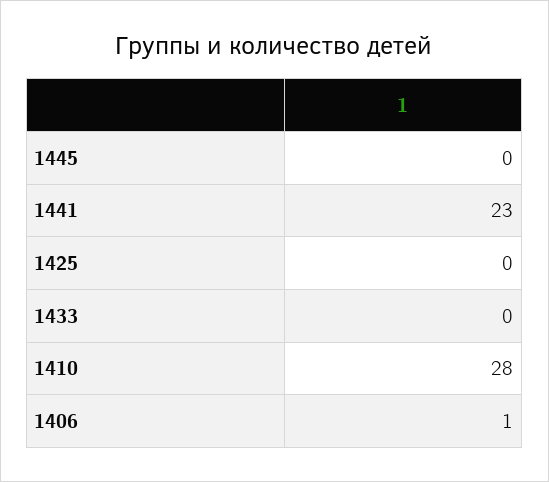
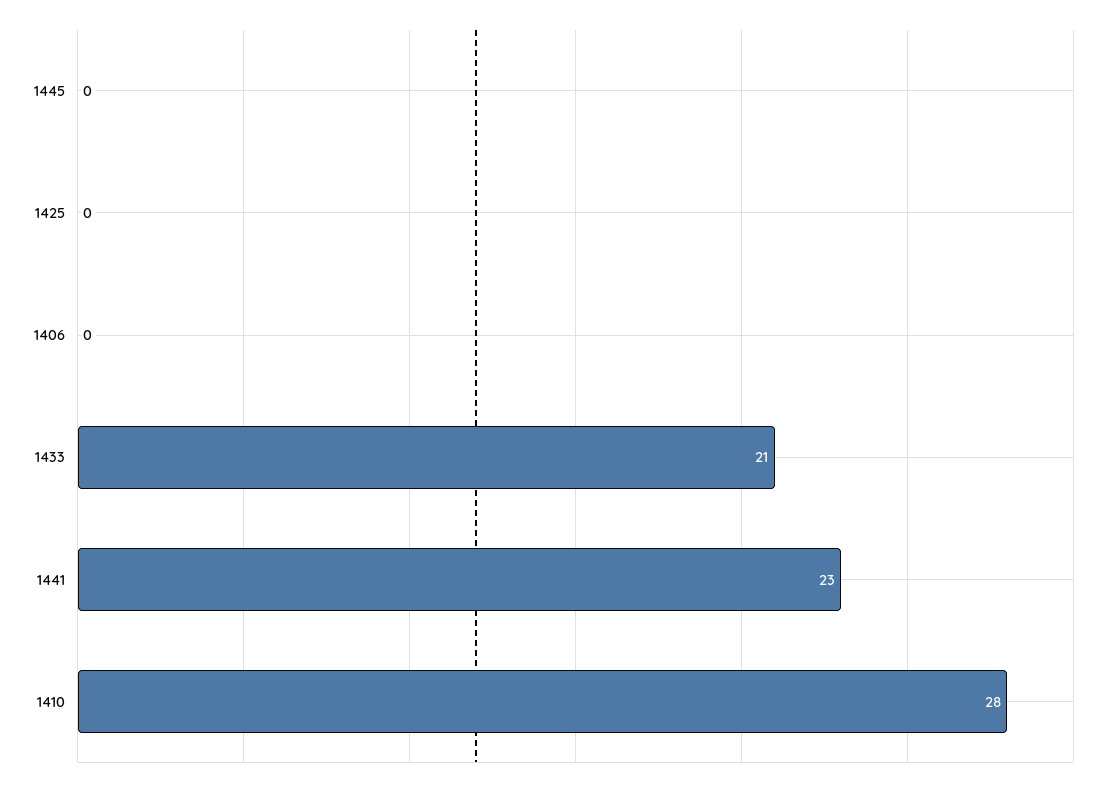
1433: 0 -> 21
1406: 1 -> 0

